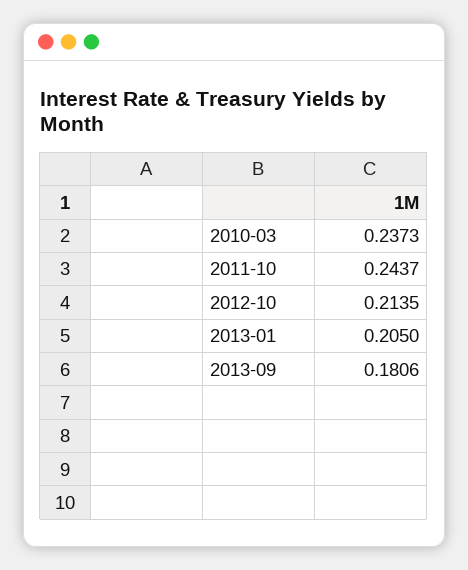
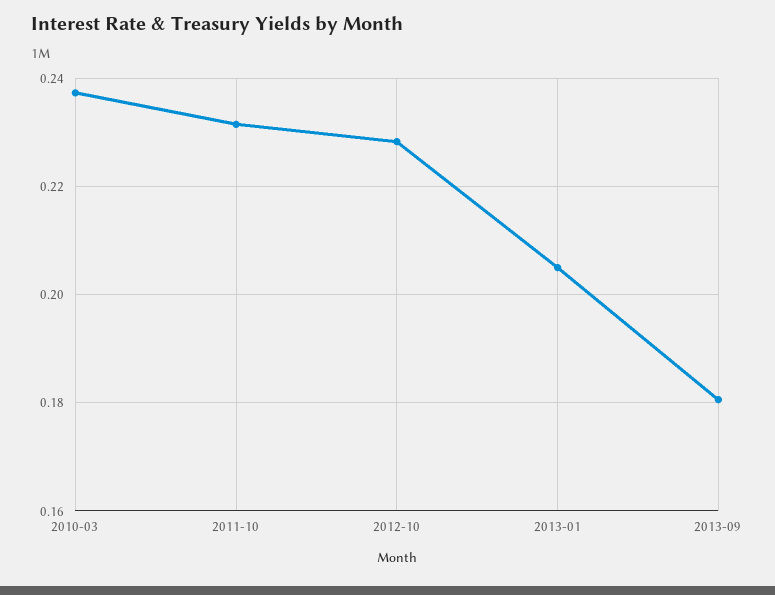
2011-10: 0.2437 -> 0.232
2012-10: 0.2135 -> 0.228

